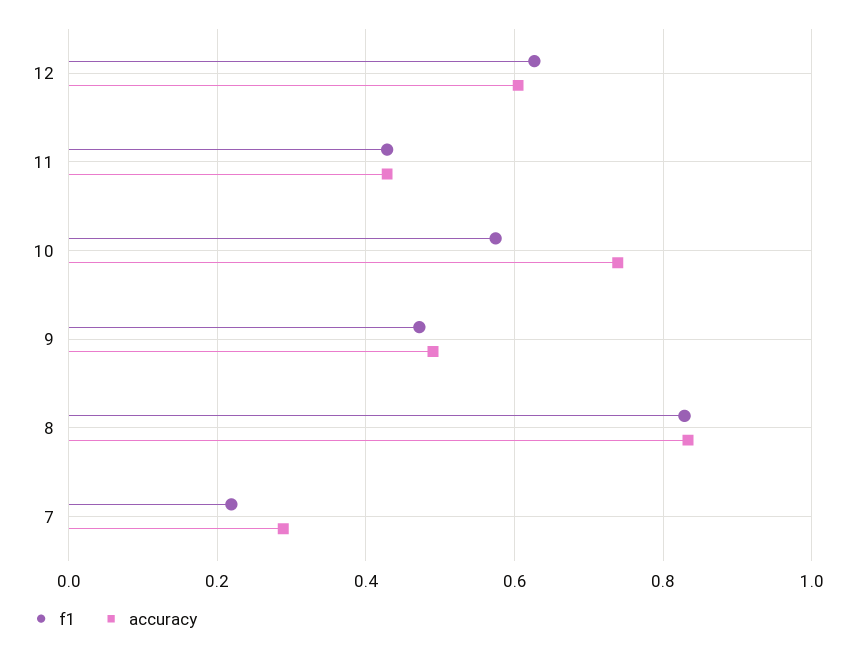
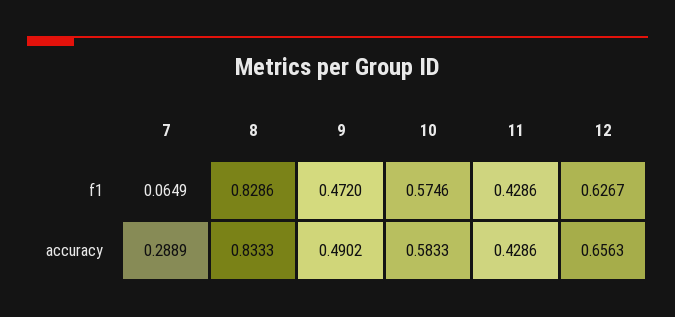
accuracy, 12: 0.6 -> 0.6563
accuracy, 10: 0.74 -> 0.5833
f1, 7: 0.22 -> 0.0649

